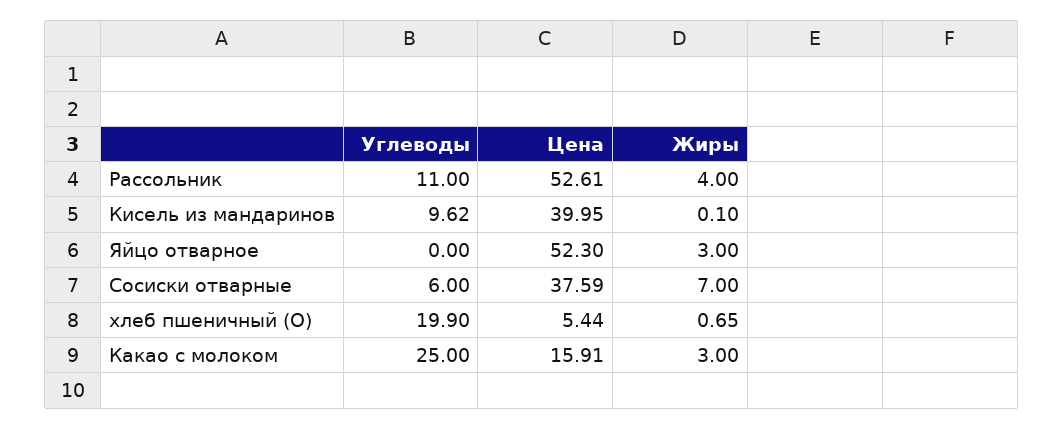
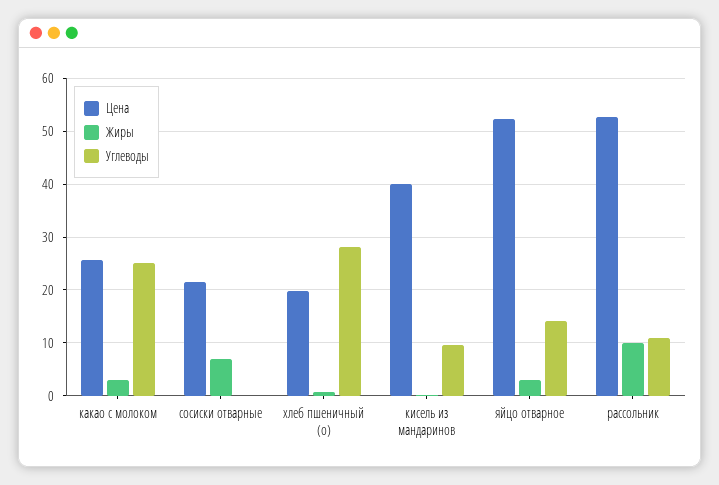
Жиры, Рассольник: 4 -> 10
Углеводы, Яйцо отварное: 0 -> 14
Углеводы, Сосиски отварные: 6 -> 0
Цена, Сосиски отварные: 37.59 -> 22
Углеводы, хлеб пшеничный (О): 19.9 -> 28
Цена, хлеб пшеничный (О): 5.44 -> 20
Цена, Какао с молоком: 15.91 -> 26

